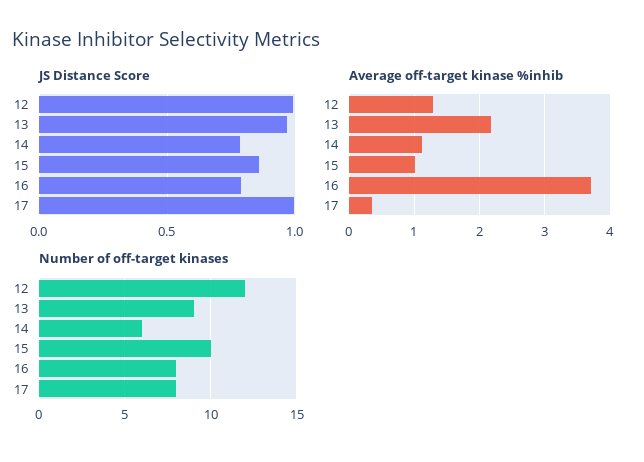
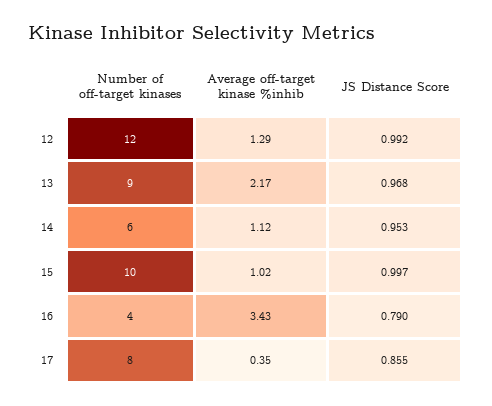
JS Distance Score, 14: 0.8 -> 0.953
JS Distance Score, 15: 0.85 -> 0.997
JS Distance Score, 17: 1 -> 0.855
Average off-target kinase %inhib, 16: 3.7 -> 3.43
Number of off-target kinases, 16: 8 -> 4

